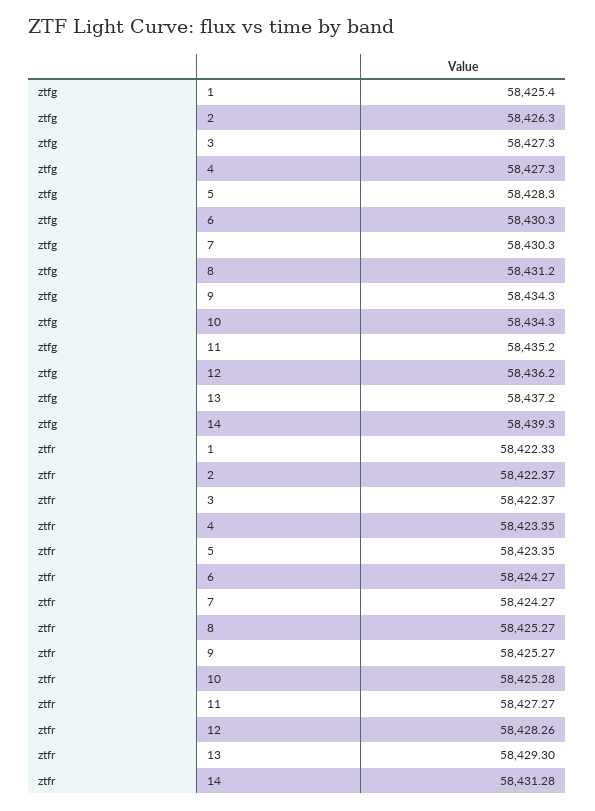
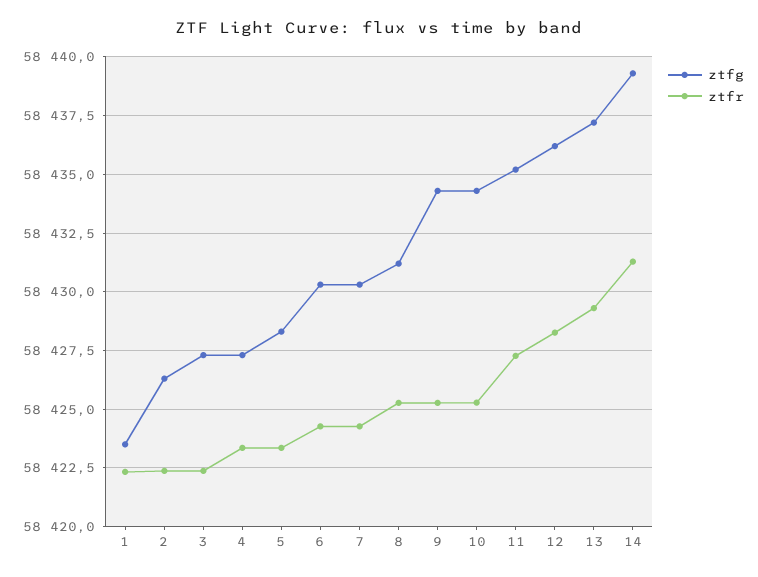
ztfg, 1: 58425.4 -> 58423.5

